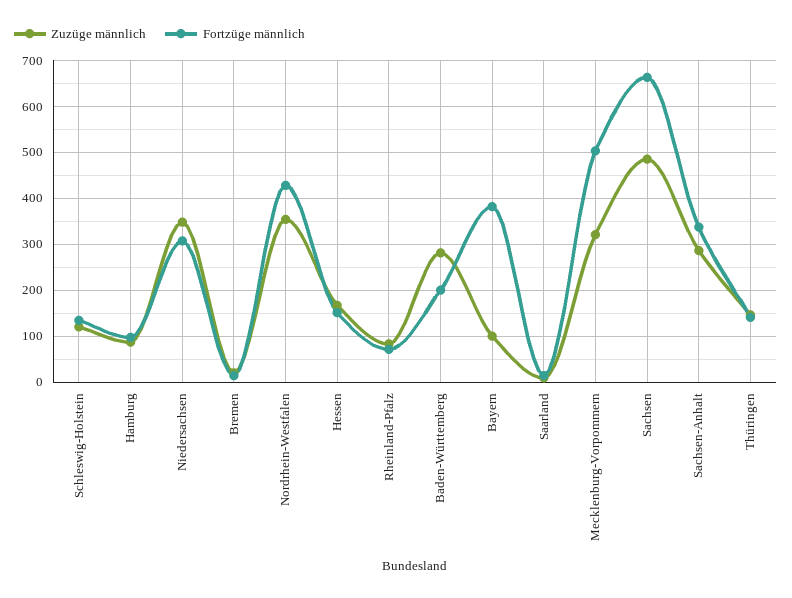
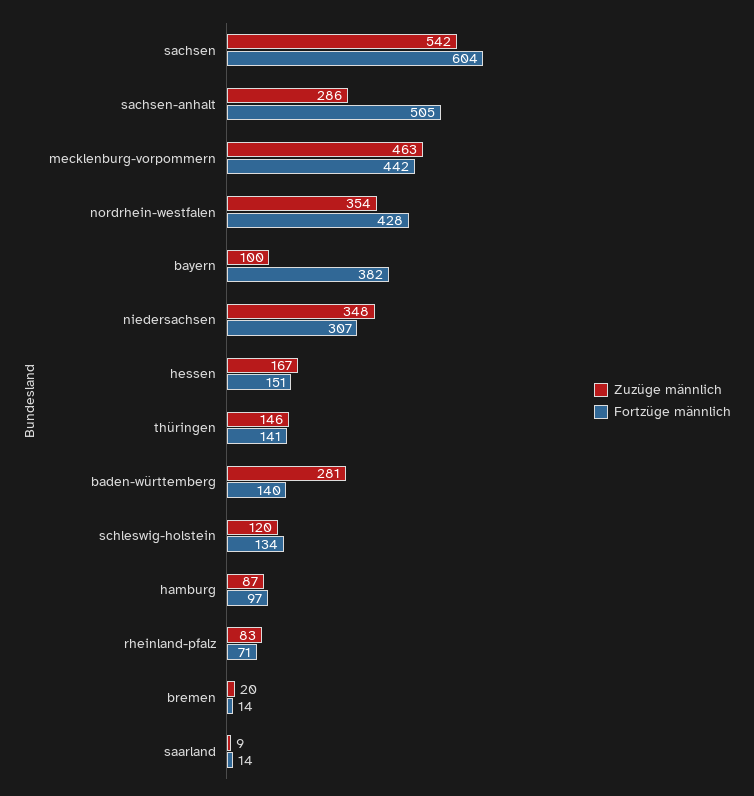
Fortzüge männlich, Baden-Württemberg: 200 -> 140
Zuzüge männlich, Mecklenburg-Vorpommern: 320 -> 463
Fortzüge männlich, Mecklenburg-Vorpommern: 500 -> 442
Zuzüge männlich, Sachsen: 480 -> 542
Fortzüge männlich, Sachsen: 660 -> 604
Fortzüge männlich, Sachsen-Anhalt: 340 -> 505

